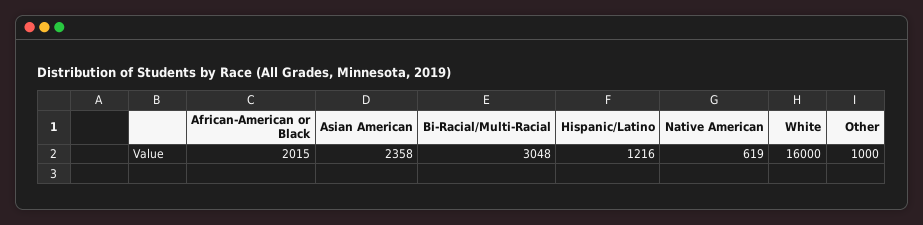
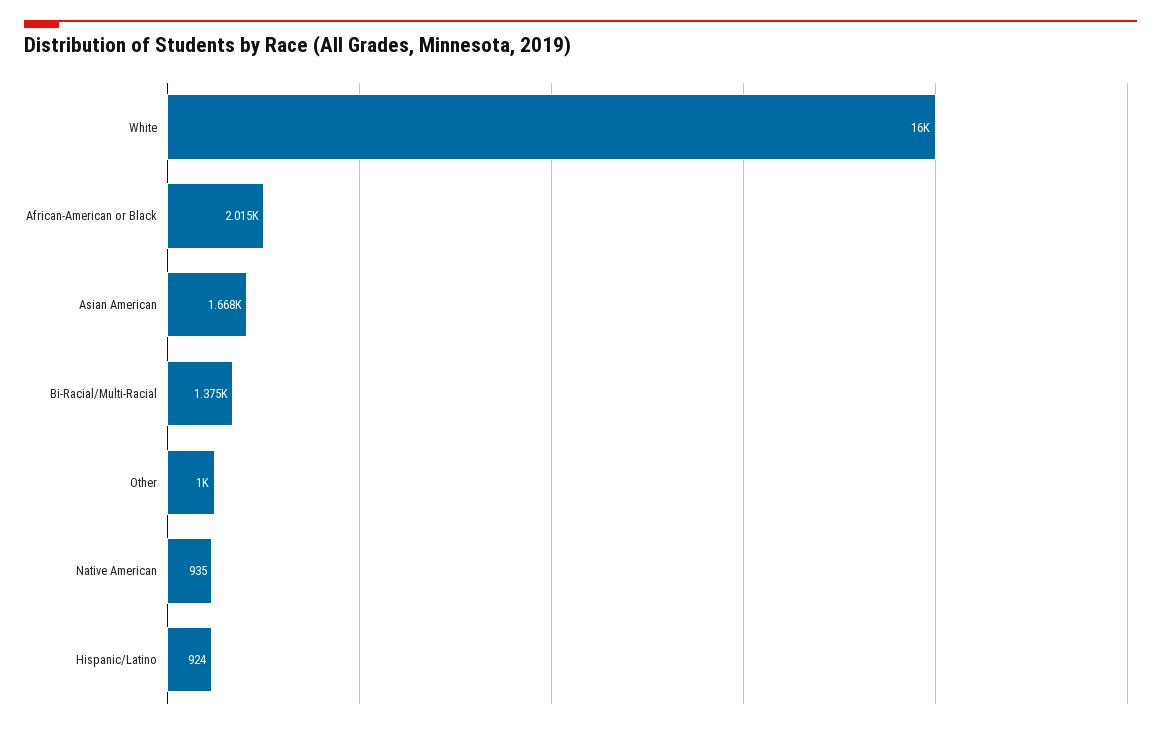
Asian American: 2358 -> 1668
Bi-Racial/Multi-Racial: 3048 -> 1375
Hispanic/Latino: 1216 -> 924
Native American: 619 -> 935

